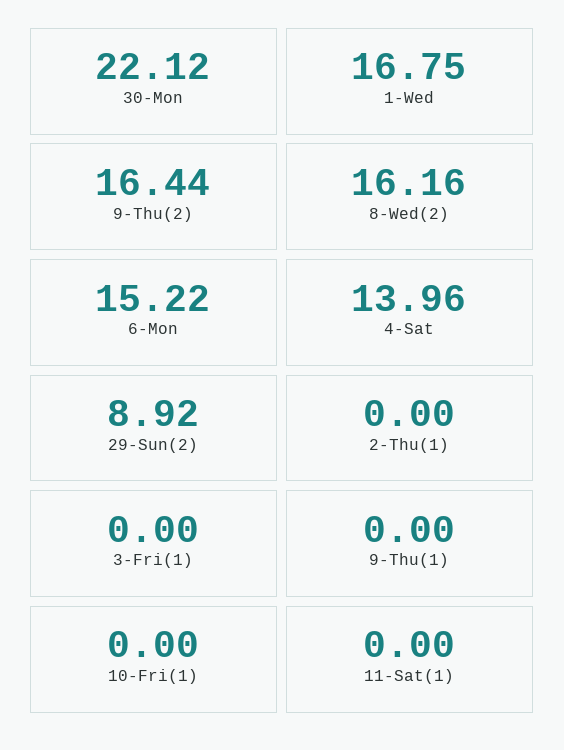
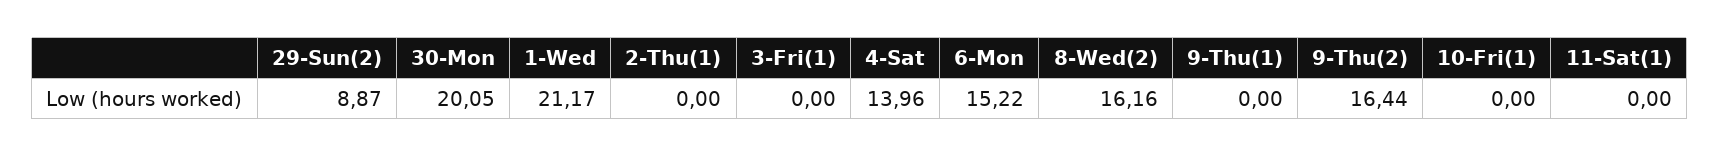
30-Mon: 22.12 -> 20.05
1-Wed: 16.75 -> 21.17
29-Sun(2): 8.92 -> 8.87

